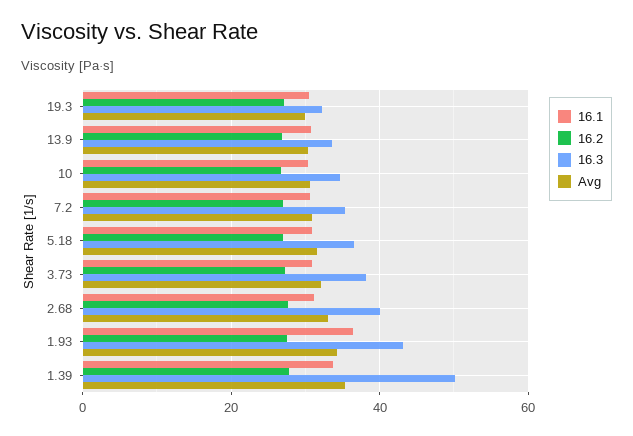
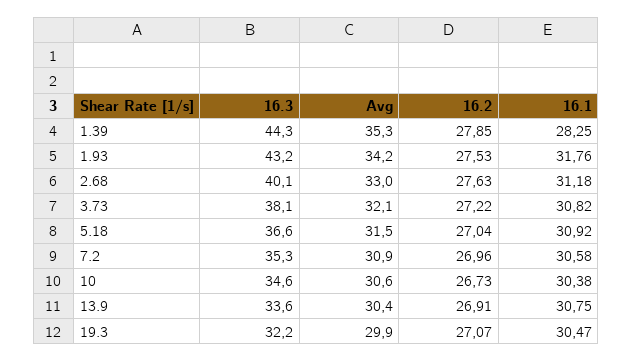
16.1, 1.93: 36 -> 31.76
16.1, 1.39: 34 -> 28.25
16.3, 1.39: 50 -> 44.3

